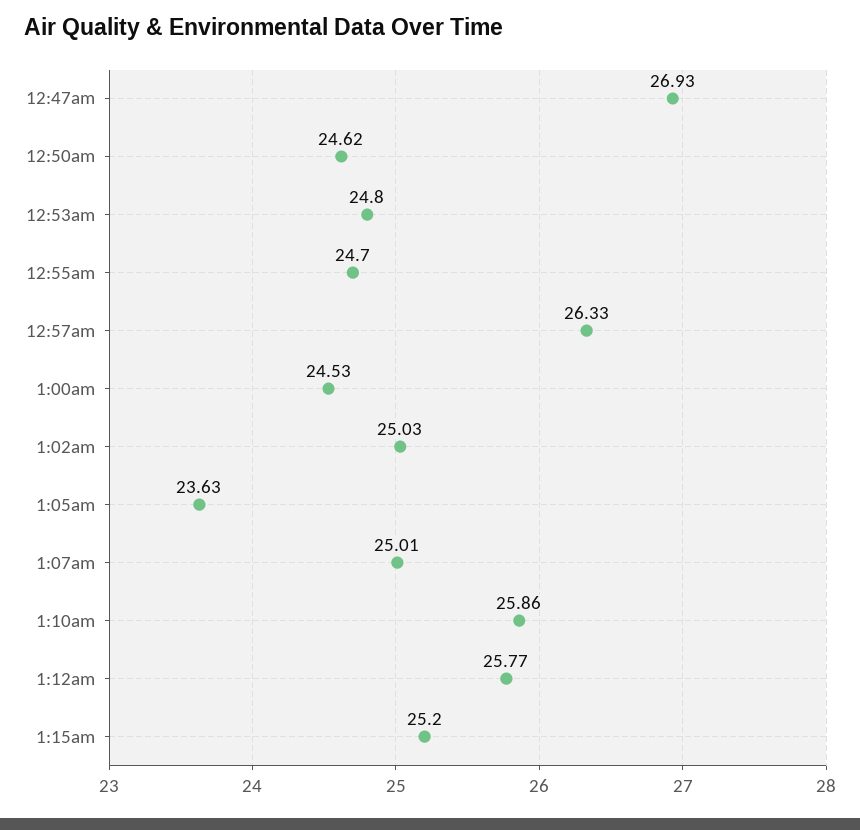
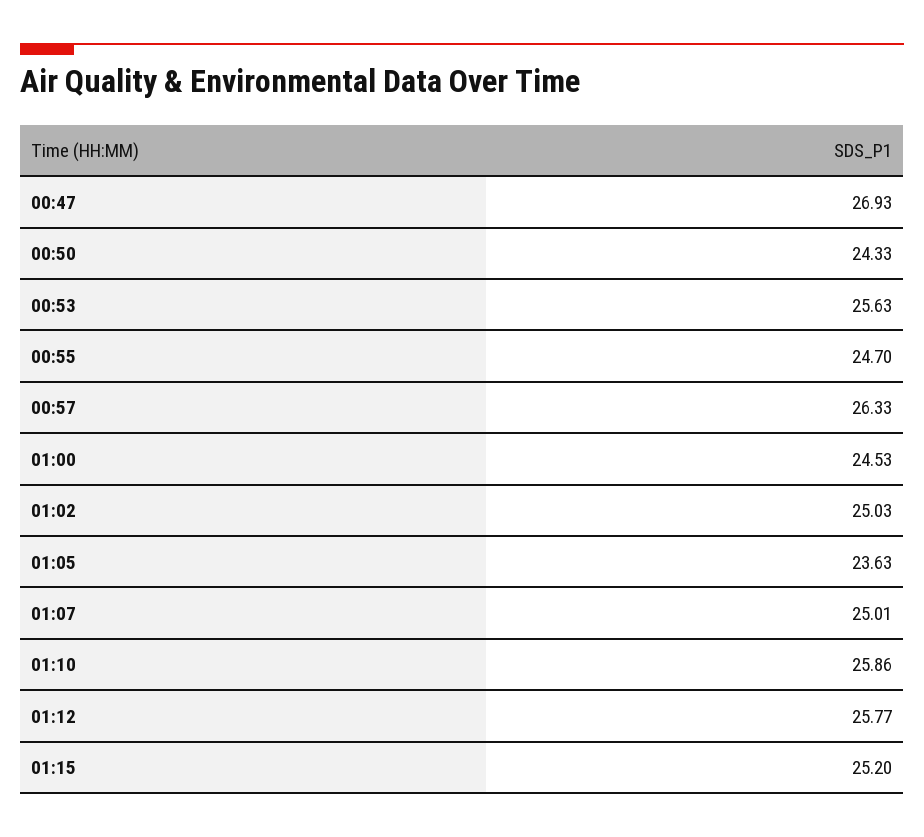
12:50am: 24.62 -> 24.33
12:53am: 24.8 -> 25.63

